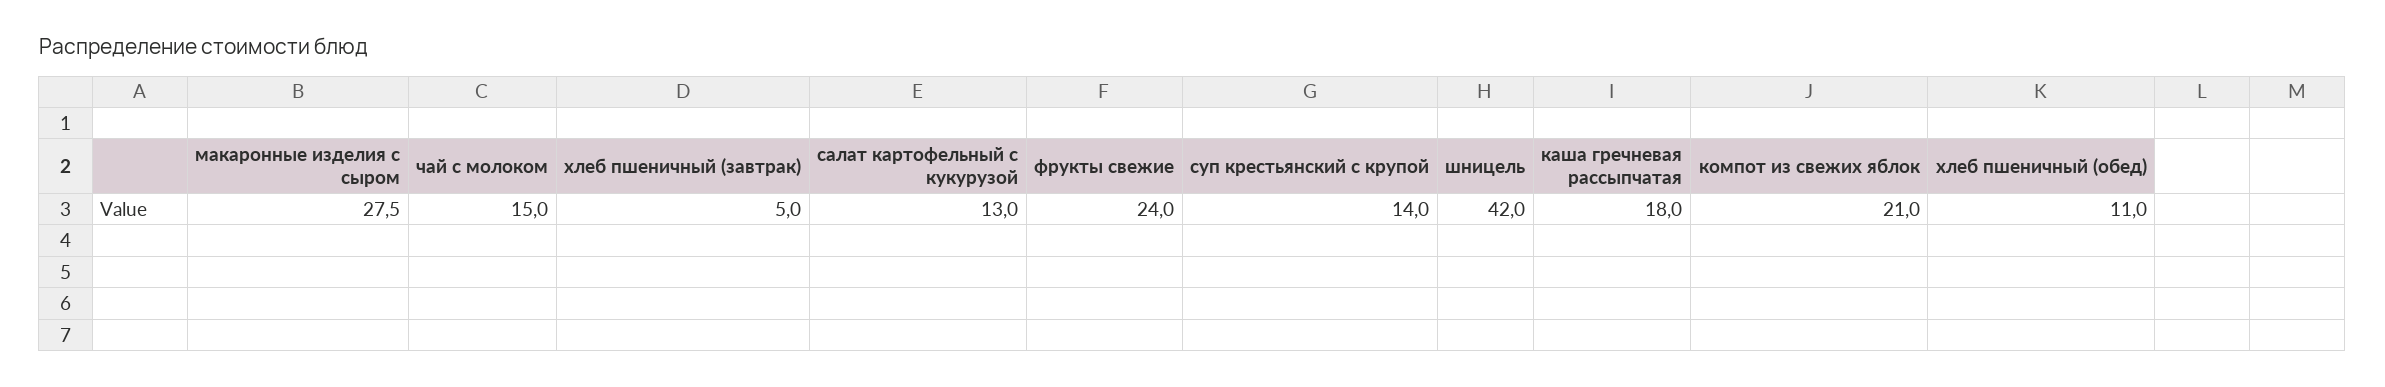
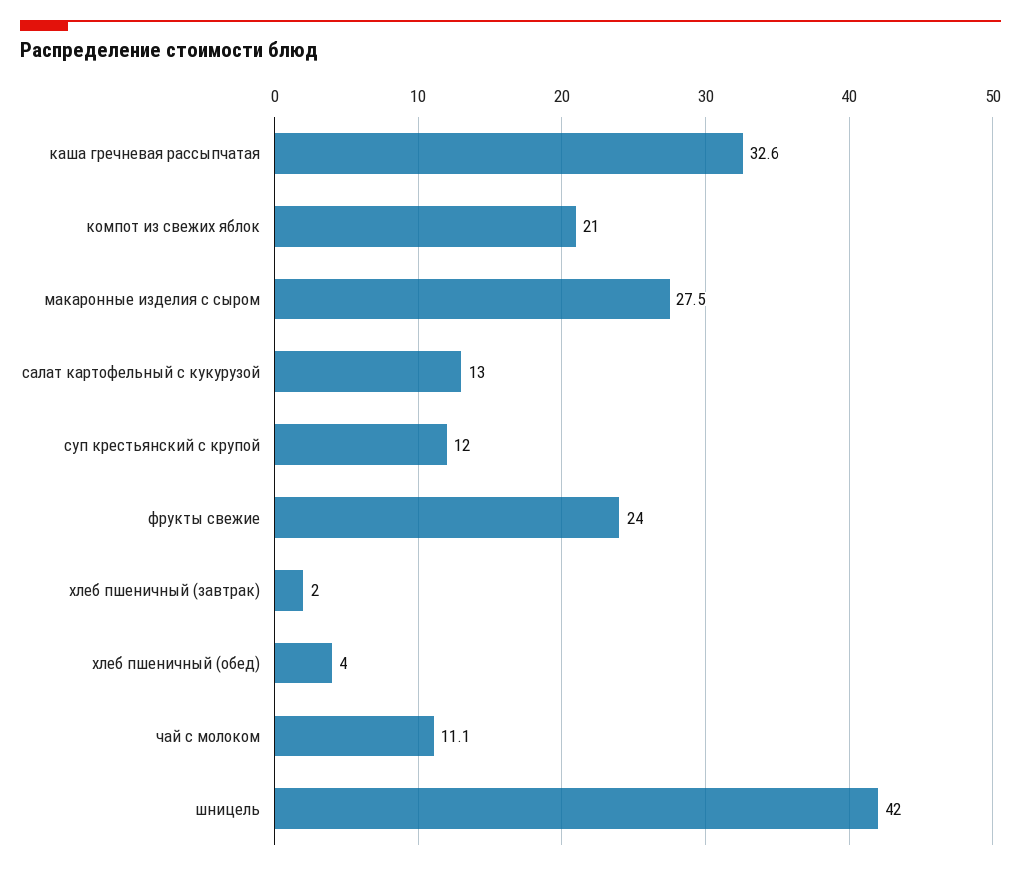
чай с молоком: 15 -> 11.1
хлеб пшеничный (завтрак): 5 -> 2
суп крестьянский с крупой: 14 -> 12
каша гречневая рассыпчатая: 18 -> 32.6
хлеб пшеничный (обед): 11 -> 4

